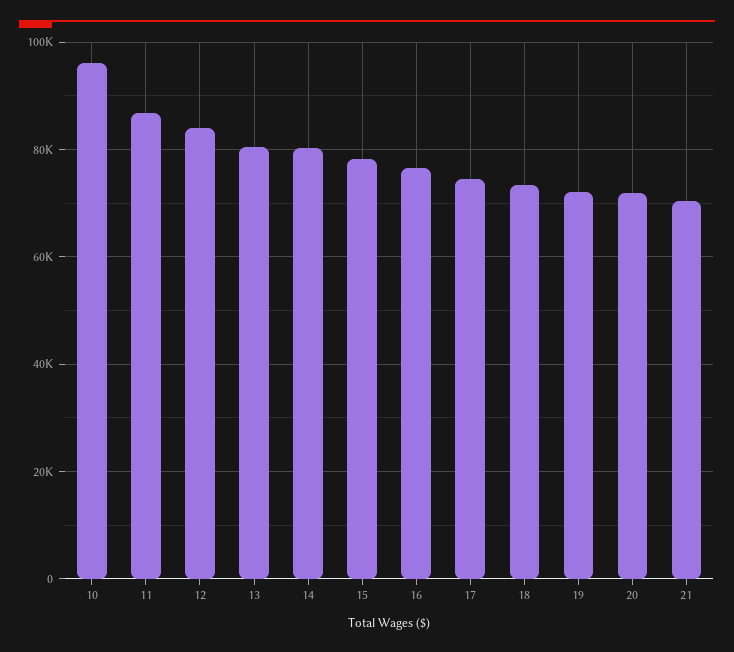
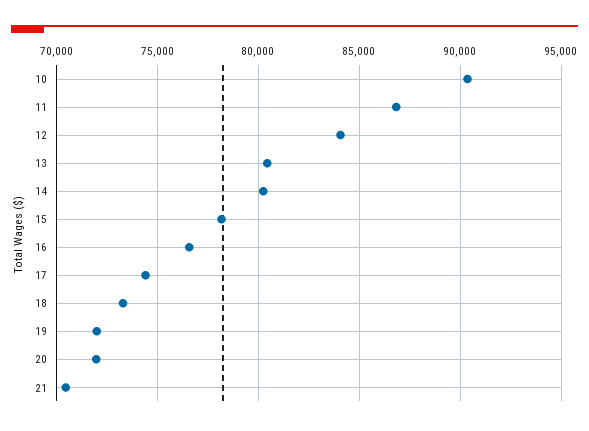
10: 96000 -> 90500

